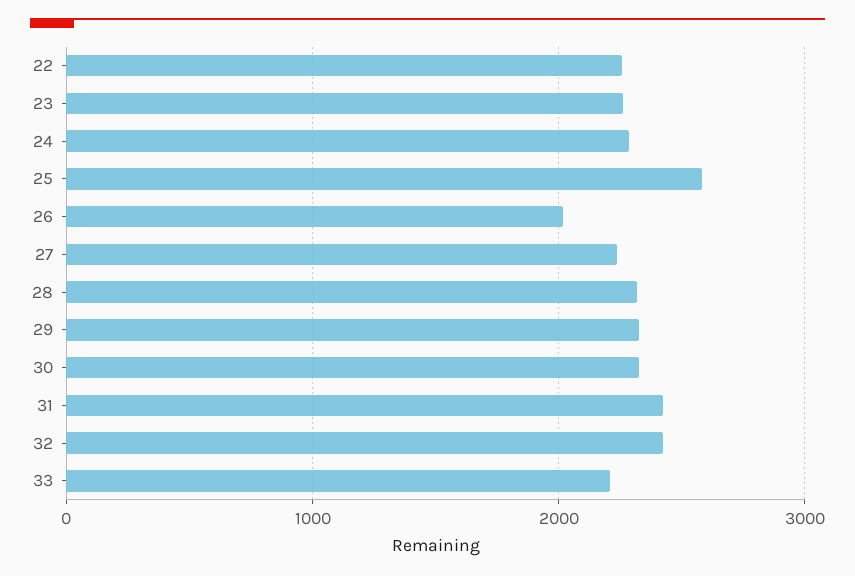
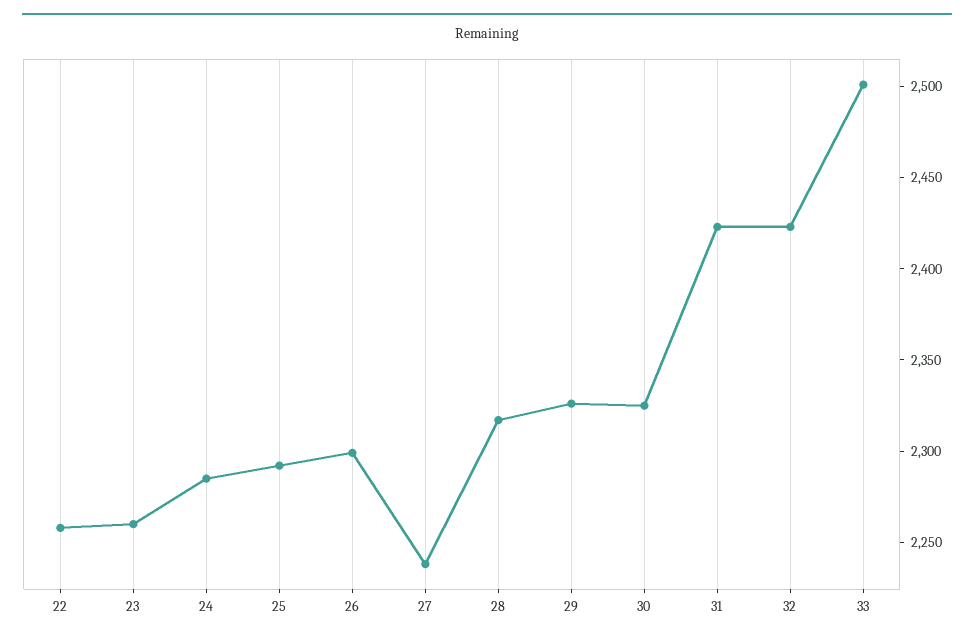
25: 2600 -> 2290
26: 2000 -> 2300
33: 2200 -> 2500

